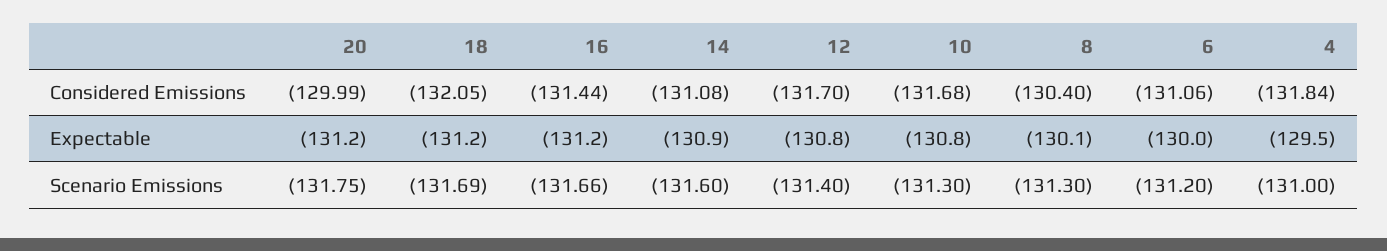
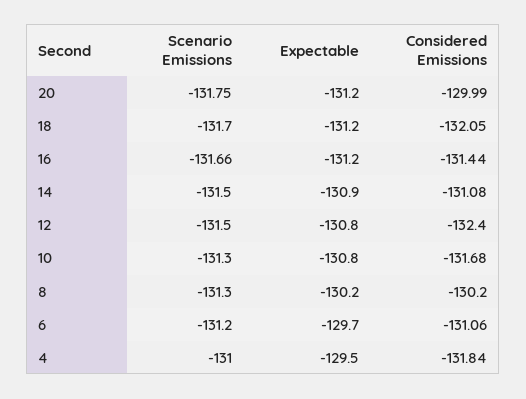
12, Considered Emissions: -131.7 -> -132.4
8, Considered Emissions: -130.4 -> -130.2
8, Expectable: -130.1 -> -130.2
6, Expectable: -130 -> -129.7
18, Scenario Emissions: -131.69 -> -131.7
14, Scenario Emissions: -131.6 -> -131.5
12, Scenario Emissions: -131.4 -> -131.5

